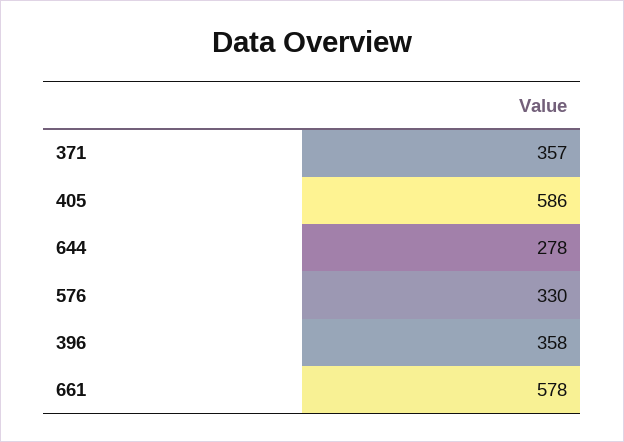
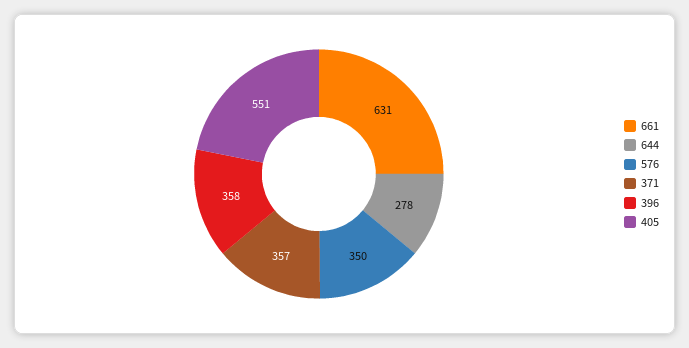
405: 586 -> 551
576: 330 -> 350
661: 578 -> 631

